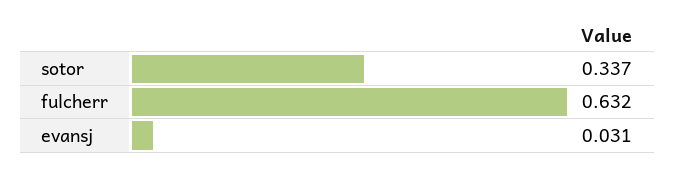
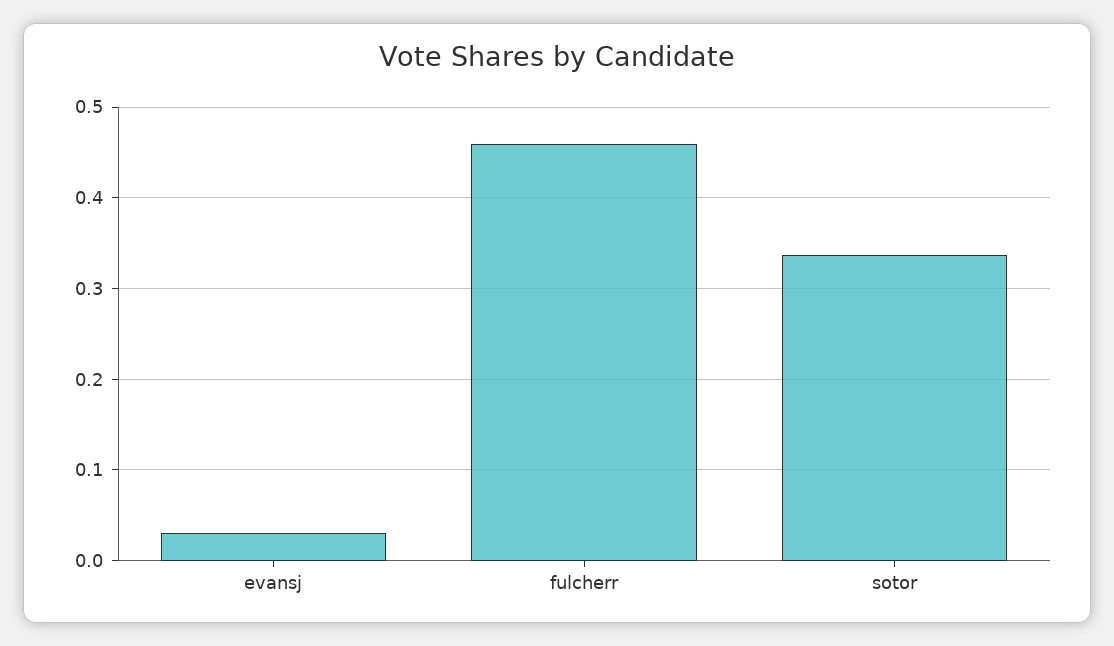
fulcherr: 0.632 -> 0.46

